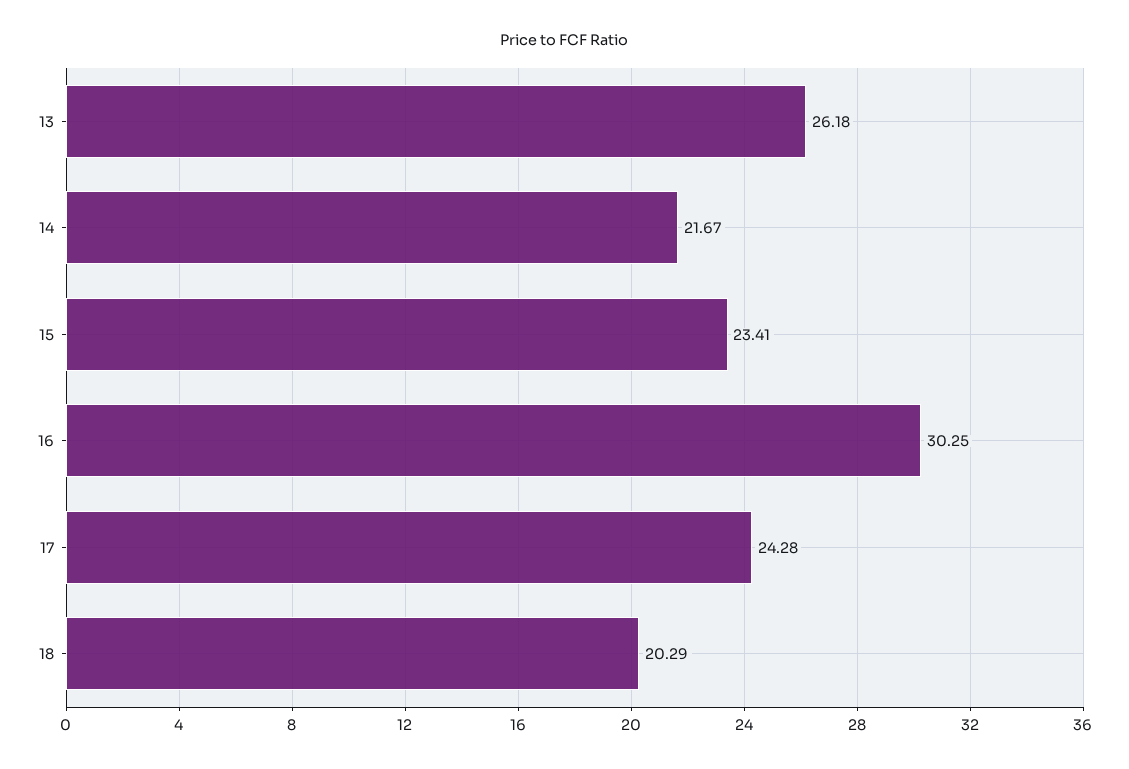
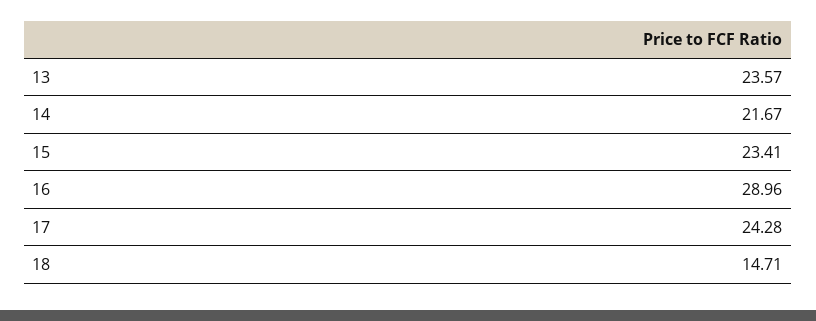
13: 26.18 -> 23.57
16: 30.25 -> 28.96
18: 20.29 -> 14.71

